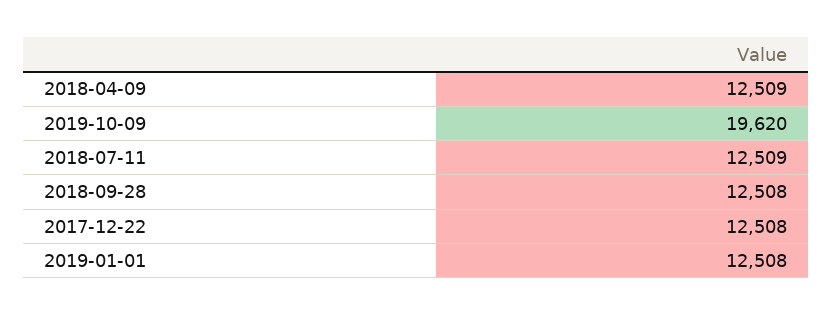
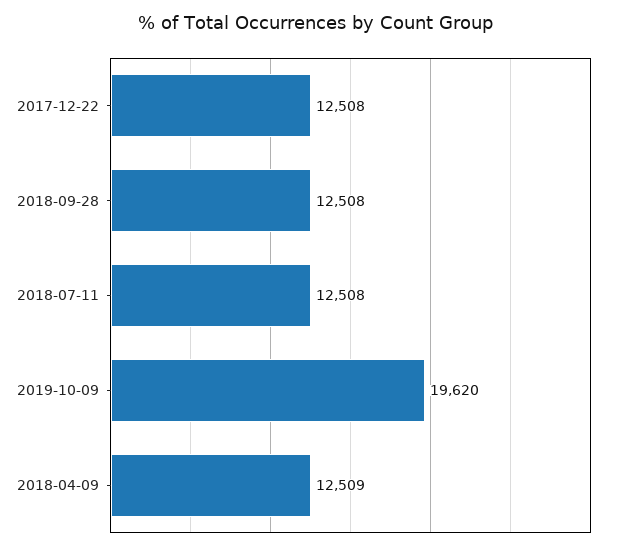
2018-07-11: 12509 -> 12508
2019-01-01: 12508 -> none

